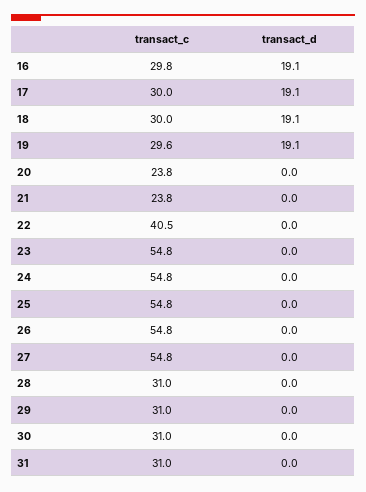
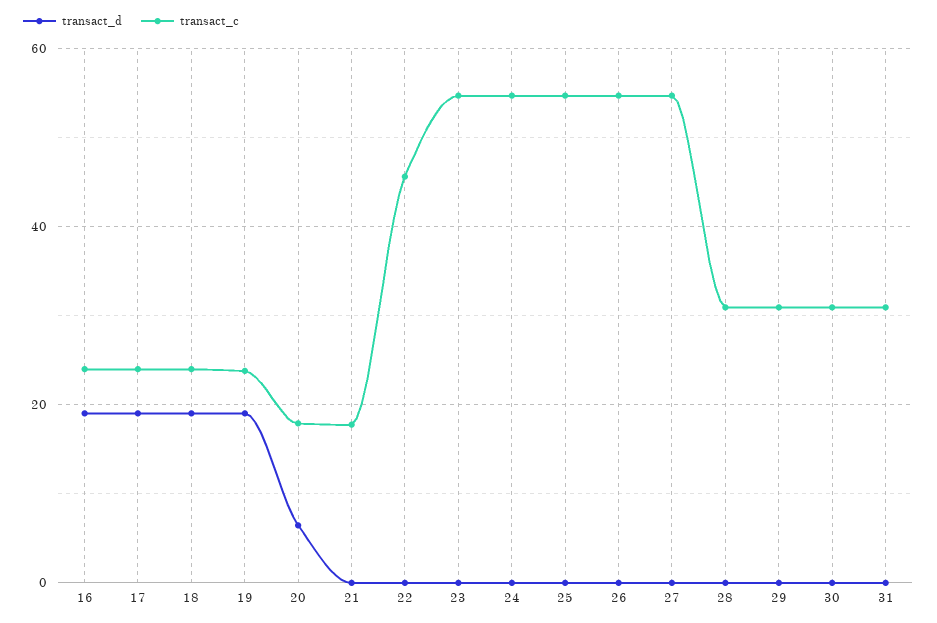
transact_c, 16: 29.8 -> 24
transact_c, 17: 30 -> 24
transact_c, 18: 30 -> 24
transact_c, 19: 29.6 -> 24
transact_c, 20: 23.8 -> 18
transact_d, 20: 0 -> 6
transact_c, 21: 23.8 -> 18
transact_c, 22: 40.5 -> 46

